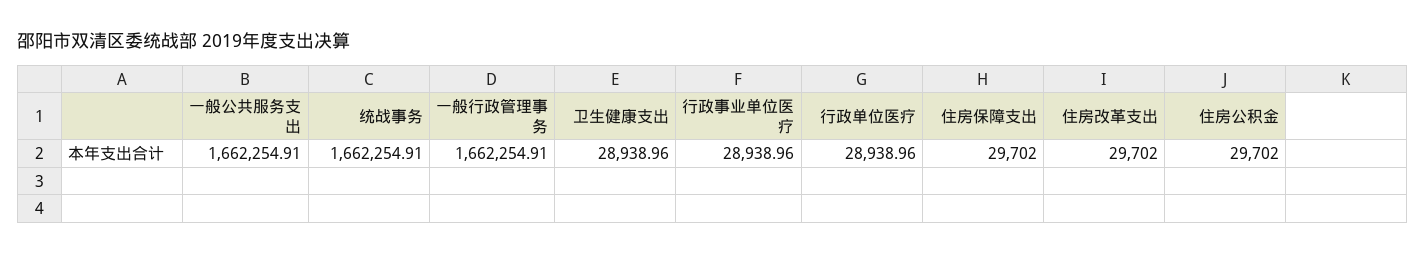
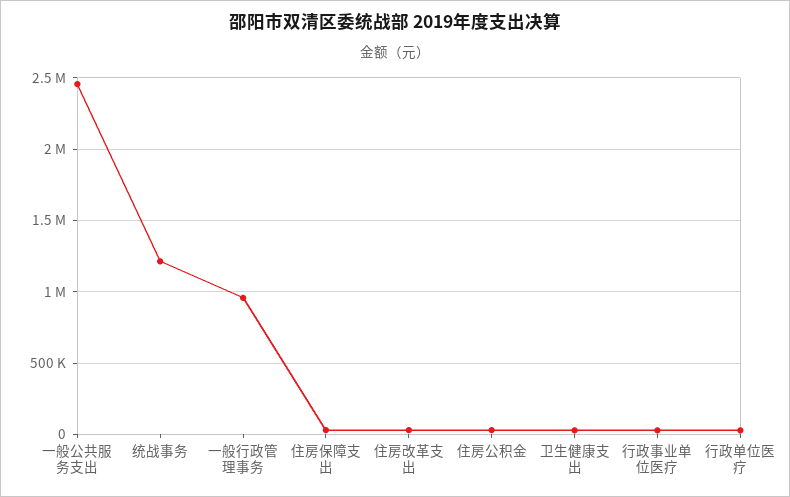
一般公共服务支出: 1662254.91 -> 2450000
统战事务: 1662254.91 -> 1200000
一般行政管理事务: 1662254.91 -> 950000

